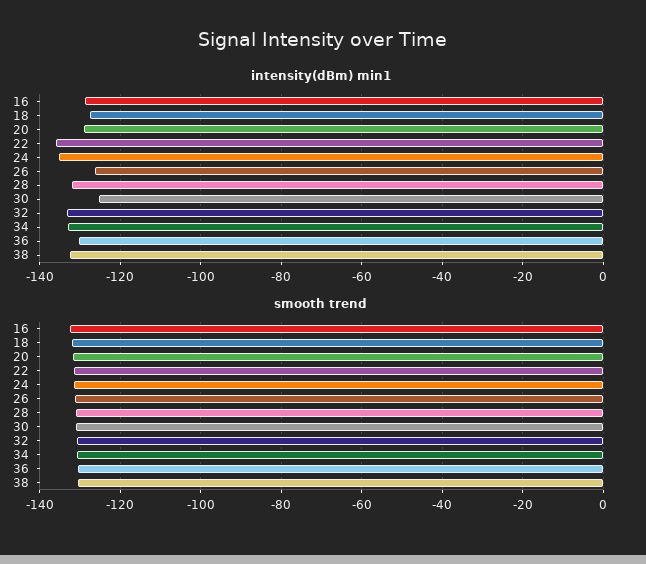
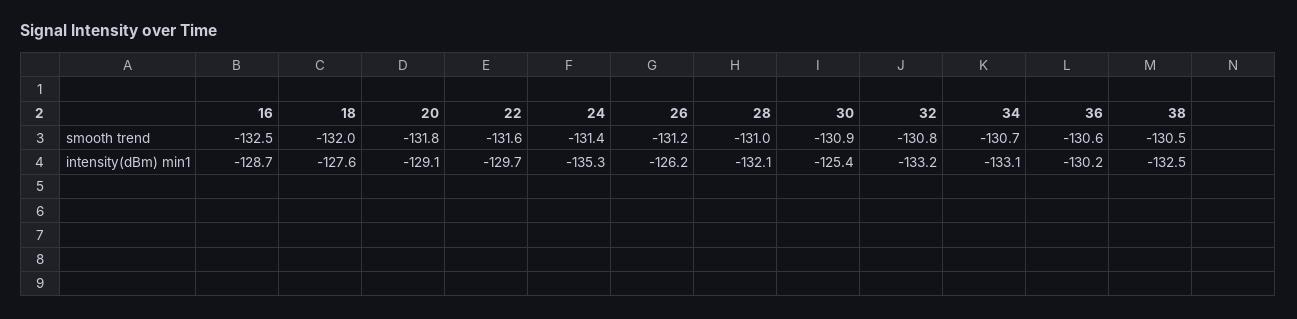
intensity(dBm) min1, 22: -136 -> -129.7

